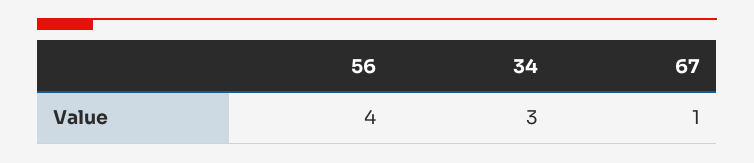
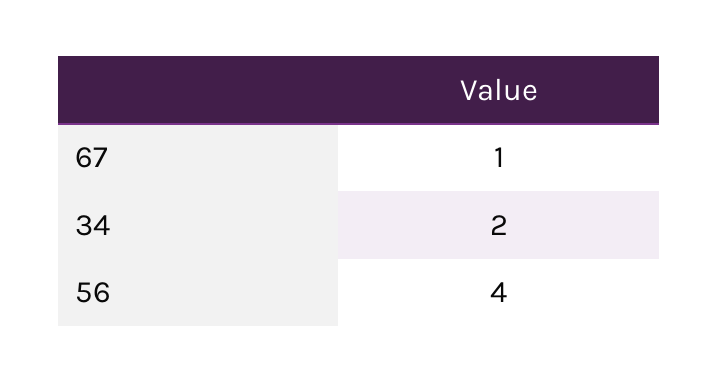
34: 3 -> 2

